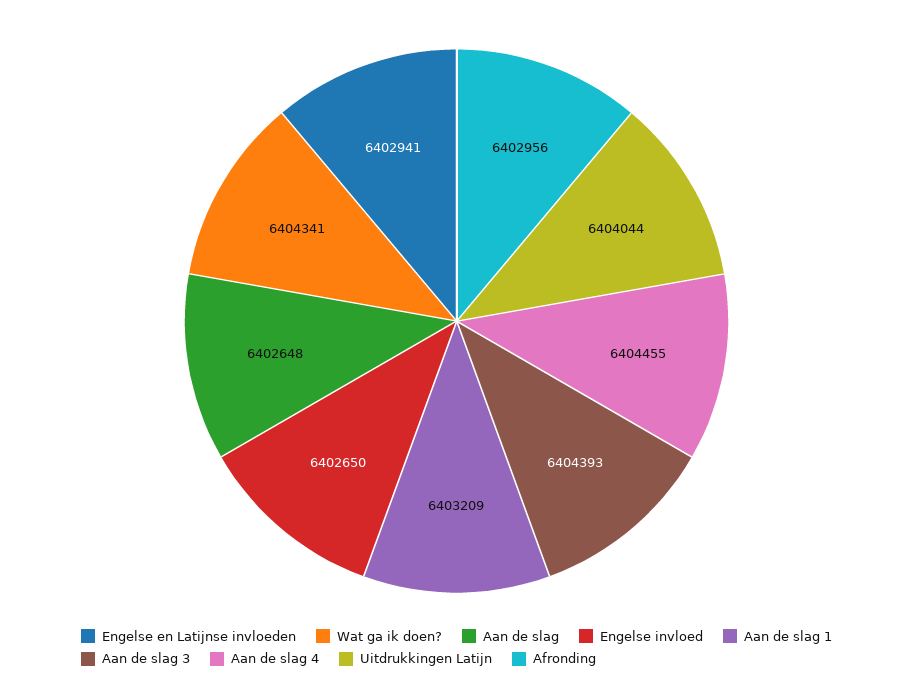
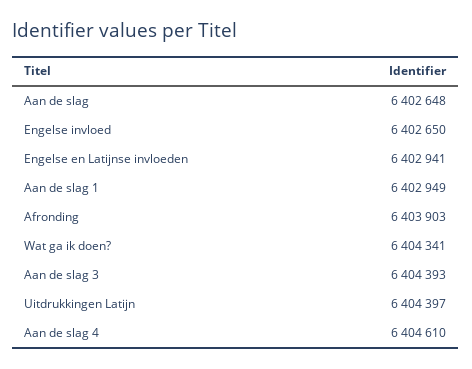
Aan de slag 1: 6403209 -> 6402949
Aan de slag 4: 6404455 -> 6404610
Uitdrukkingen Latijn: 6404044 -> 6404397
Afronding: 6402956 -> 6403903

